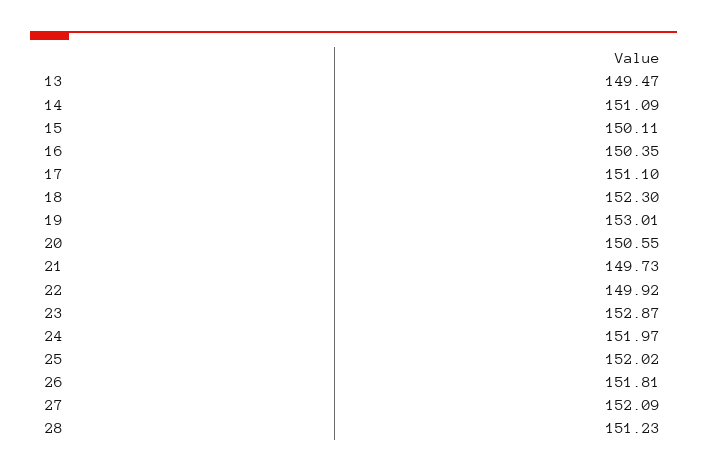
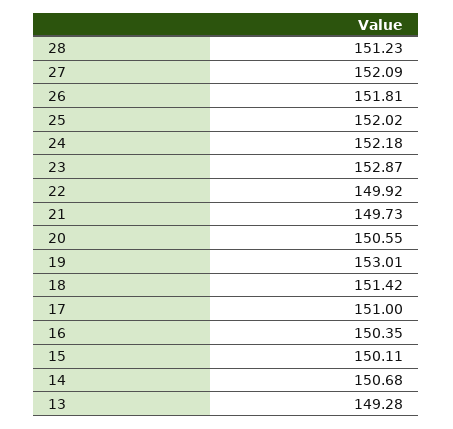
13: 149.47 -> 149.28
14: 151.09 -> 150.68
17: 151.1 -> 151
18: 152.3 -> 151.42
24: 151.97 -> 152.18

